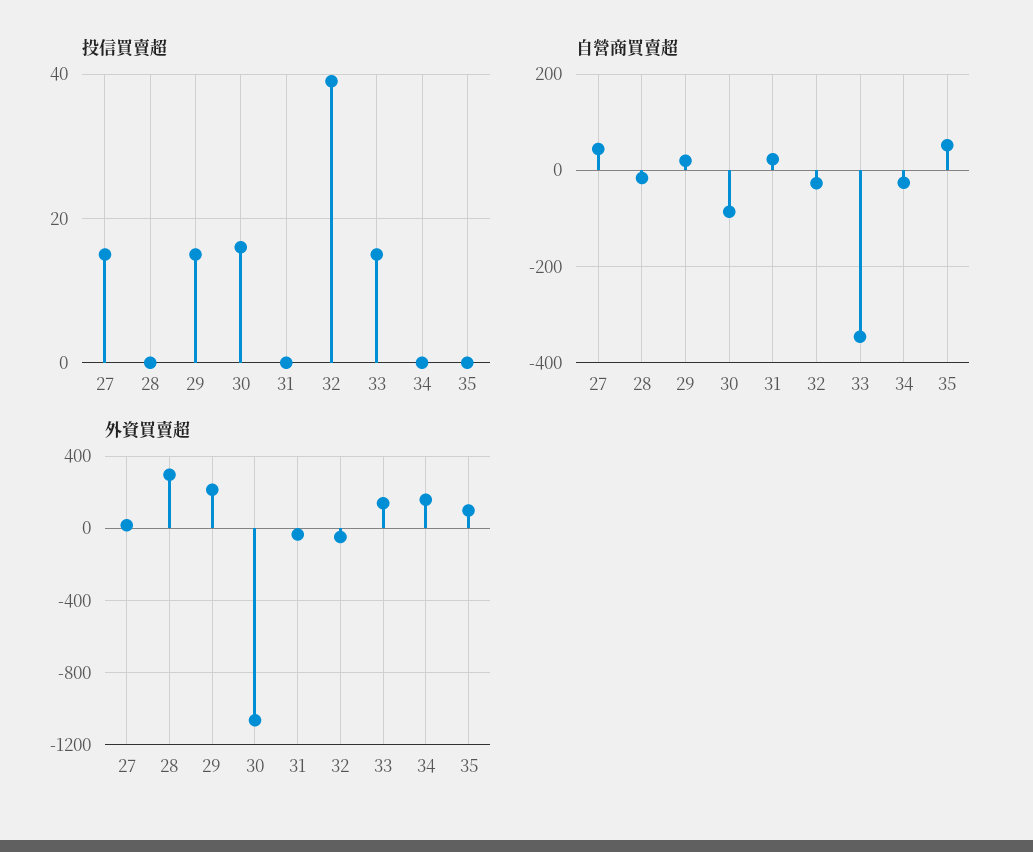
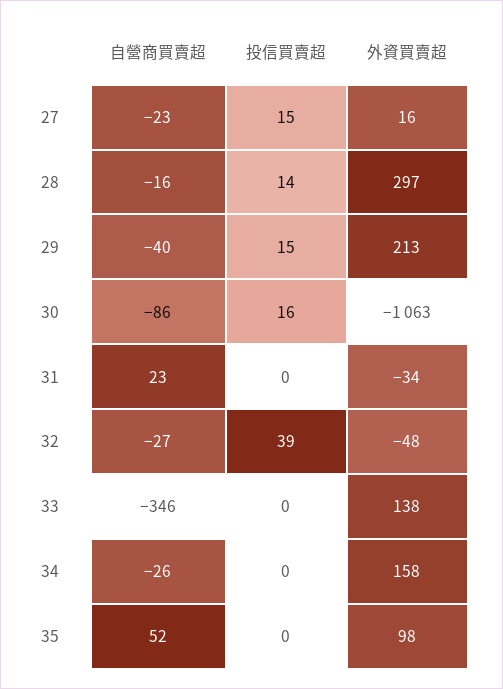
投信買賣超, 28: 0 -> 14
投信買賣超, 33: 15 -> 0
自營商買賣超, 27: 40 -> -23
自營商買賣超, 29: 20 -> -40

